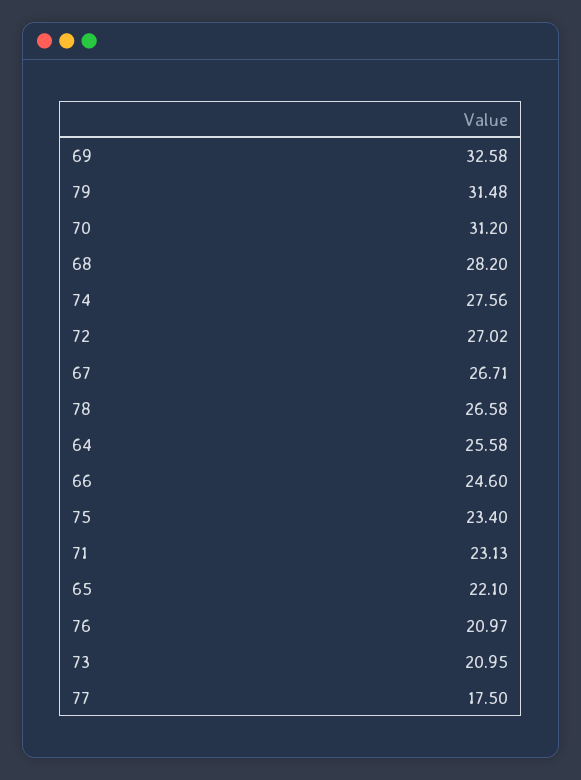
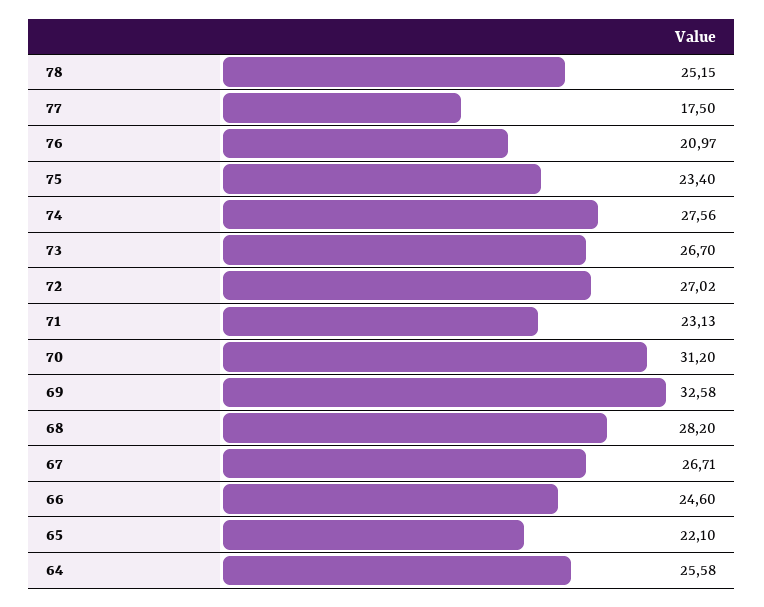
79: 31.48 -> none
78: 26.58 -> 25.15
73: 20.95 -> 26.7

